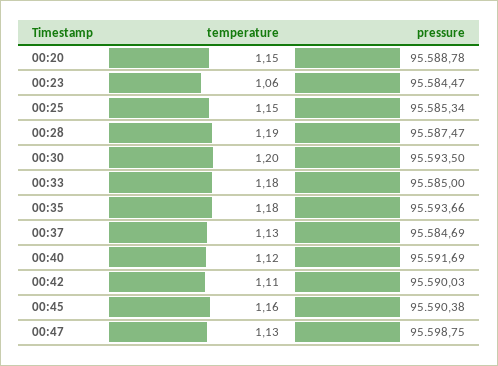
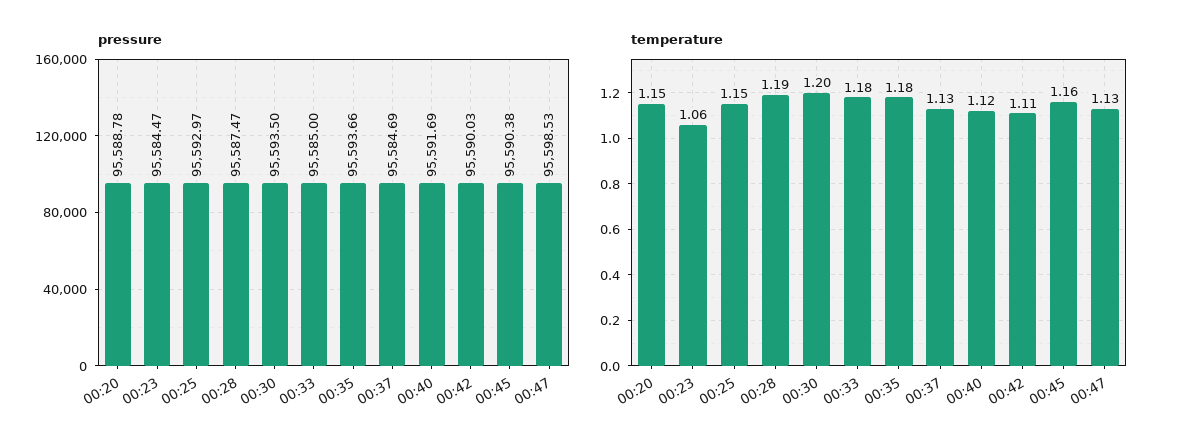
pressure, 00:25: 95585.34 -> 95592.97
pressure, 00:47: 95598.75 -> 95598.53

